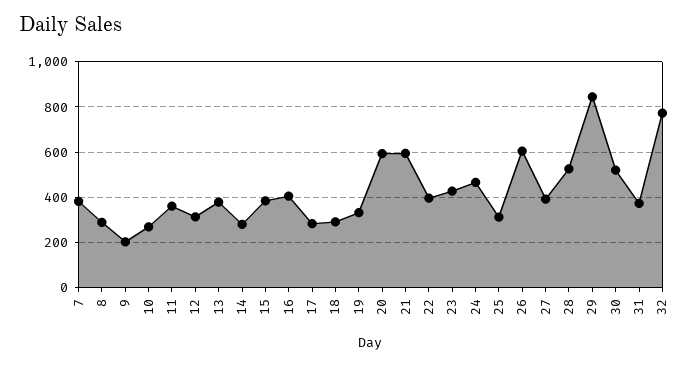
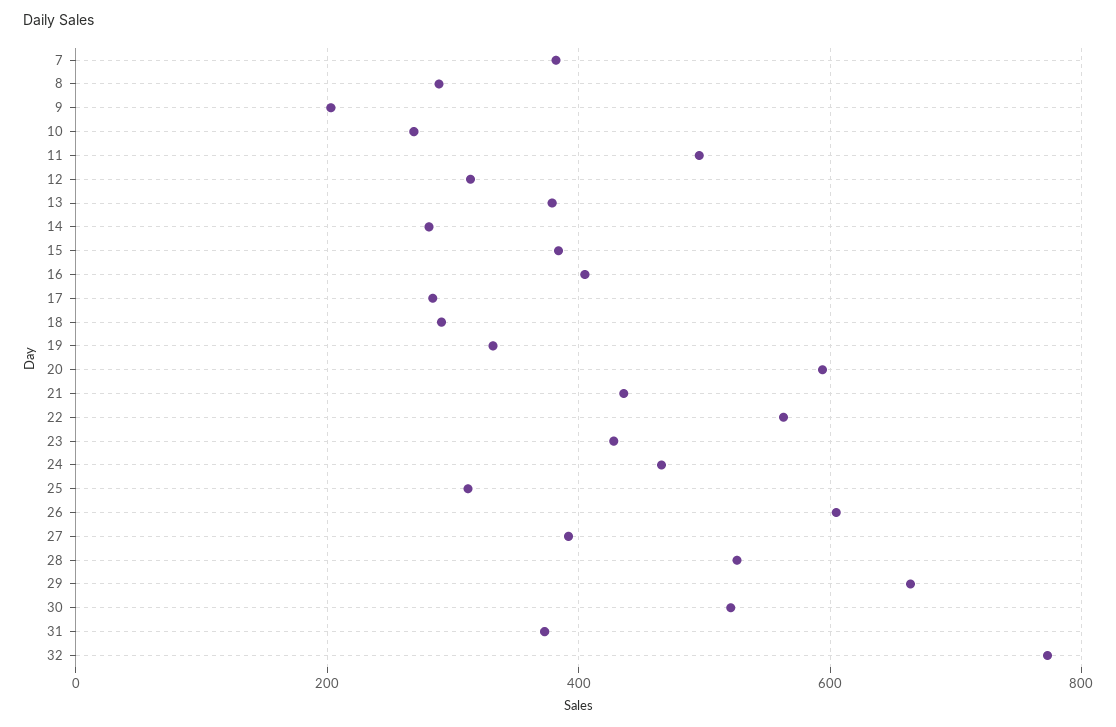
11: 350 -> 500
21: 600 -> 440
22: 400 -> 560
29: 850 -> 660

